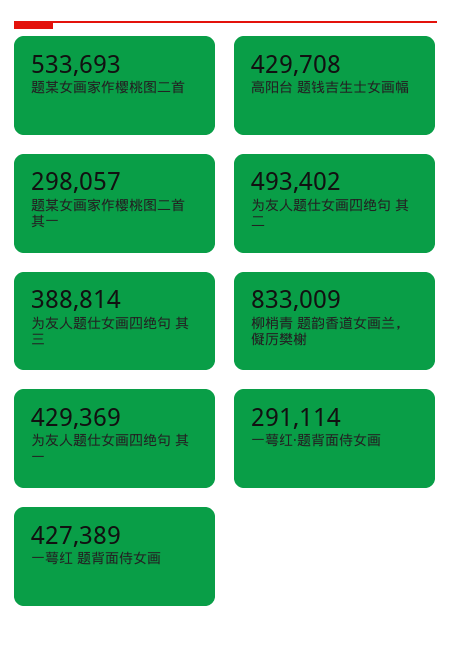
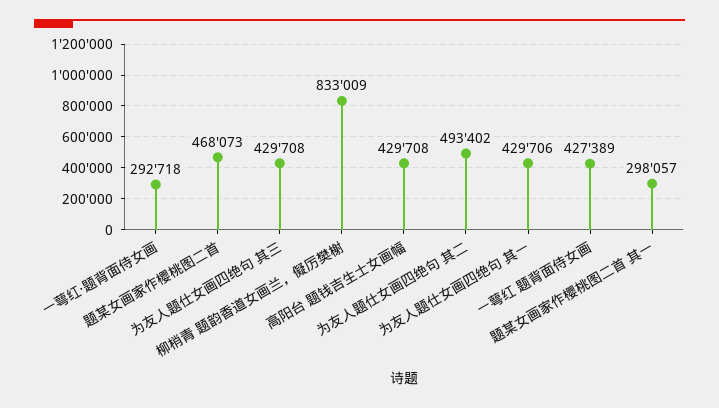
题某女画家作樱桃图二首: 533693 -> 468073
为友人题仕女画四绝句 其三: 388814 -> 429708
为友人题仕女画四绝句 其一: 429369 -> 429706
一萼红·题背面侍女画: 291114 -> 292718

